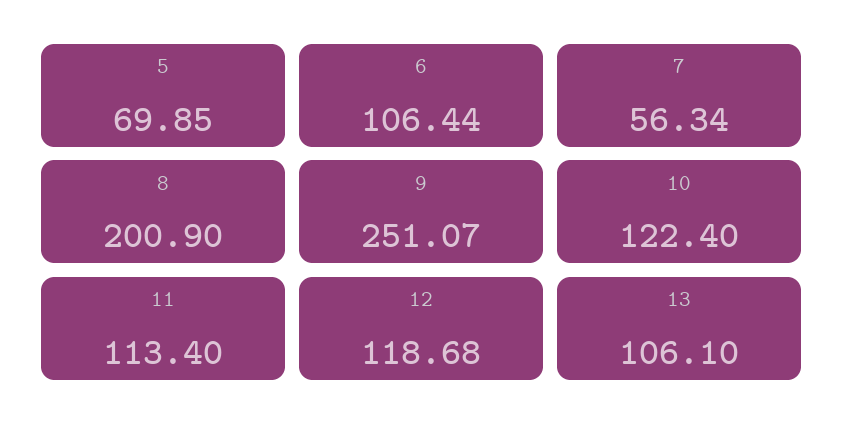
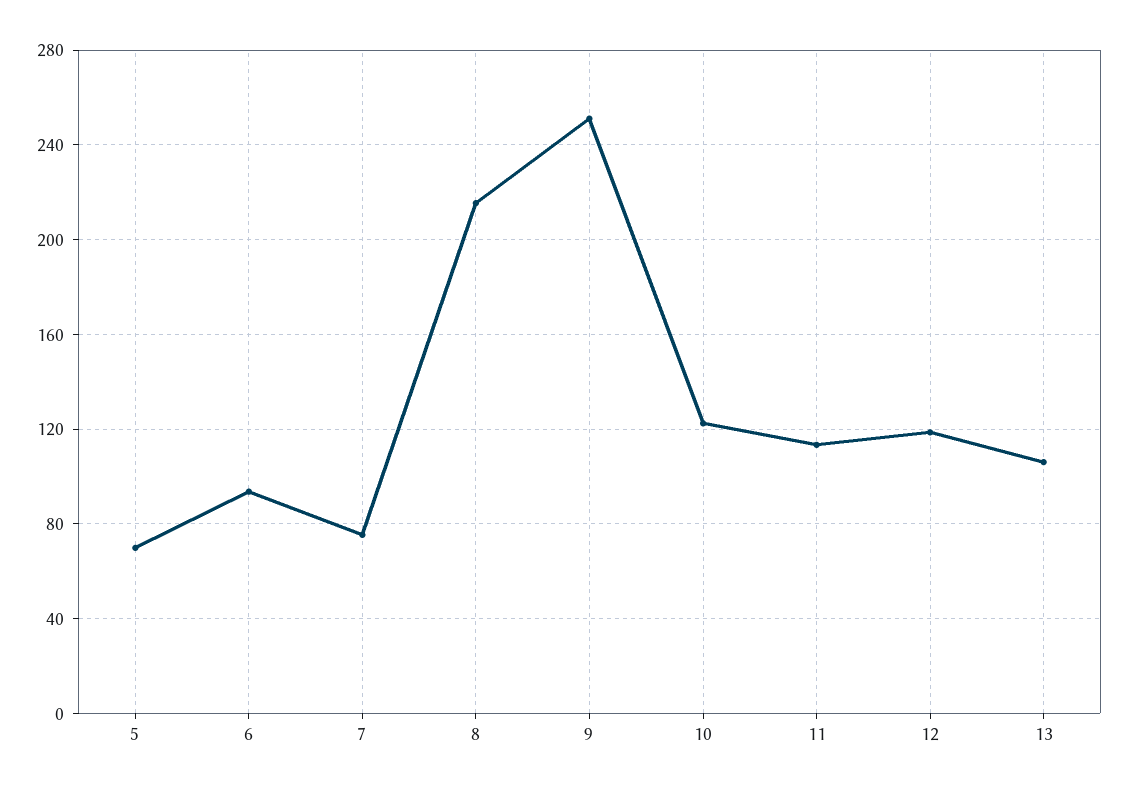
6: 106.44 -> 95
7: 56.34 -> 75
8: 200.9 -> 215

